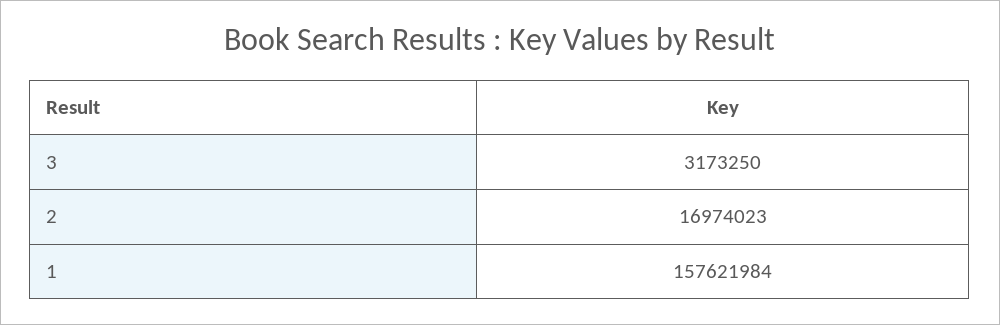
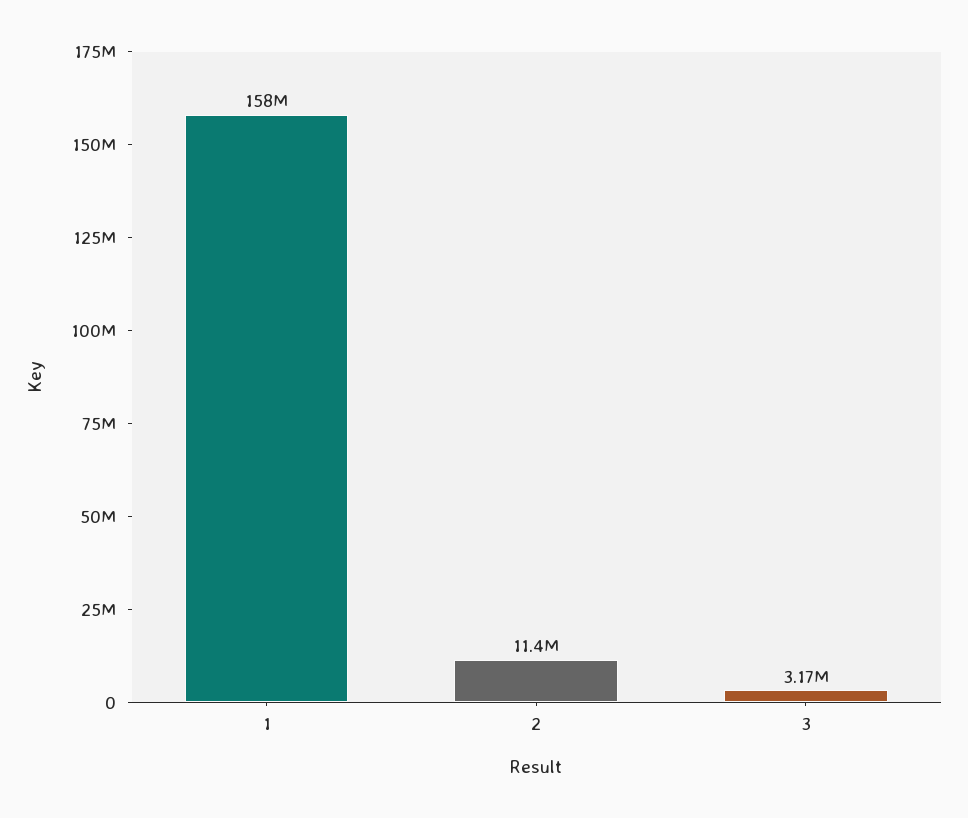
2: 16974023 -> 11400000

